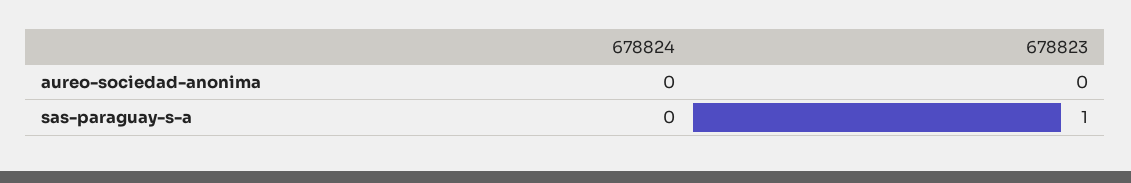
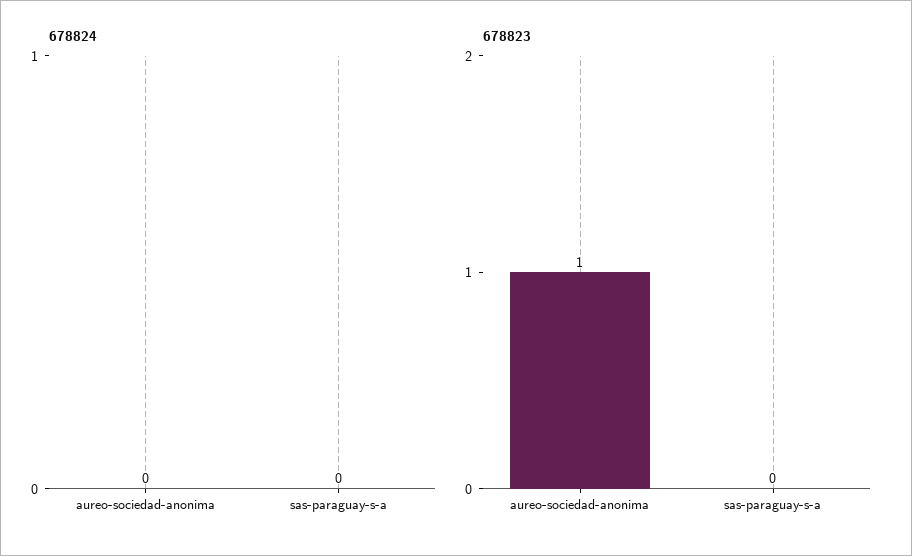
678823, aureo-sociedad-anonima: 0 -> 1
678823, sas-paraguay-s-a: 1 -> 0

